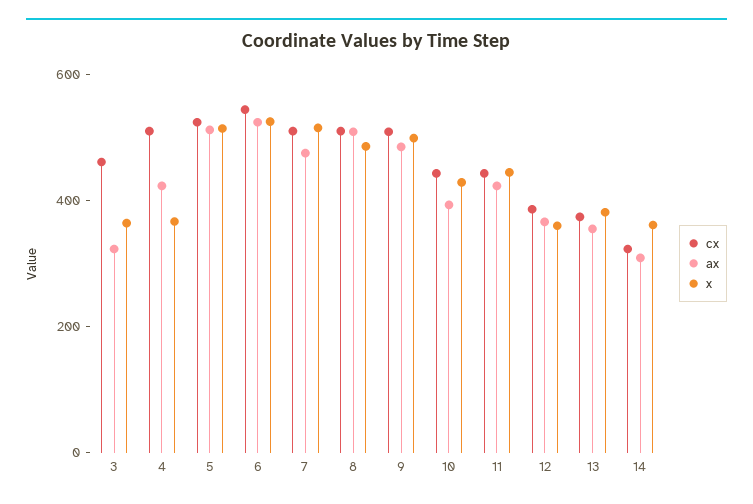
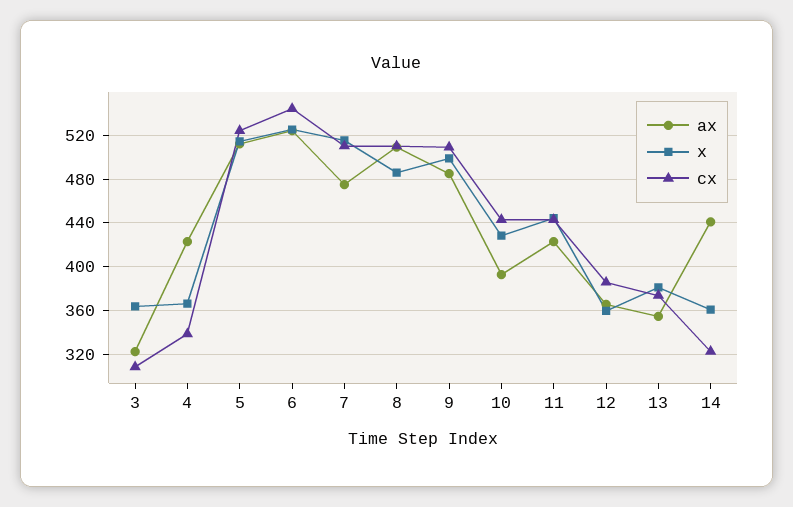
cx, 3: 450 -> 310
cx, 4: 500 -> 340
ax, 14: 300 -> 440

